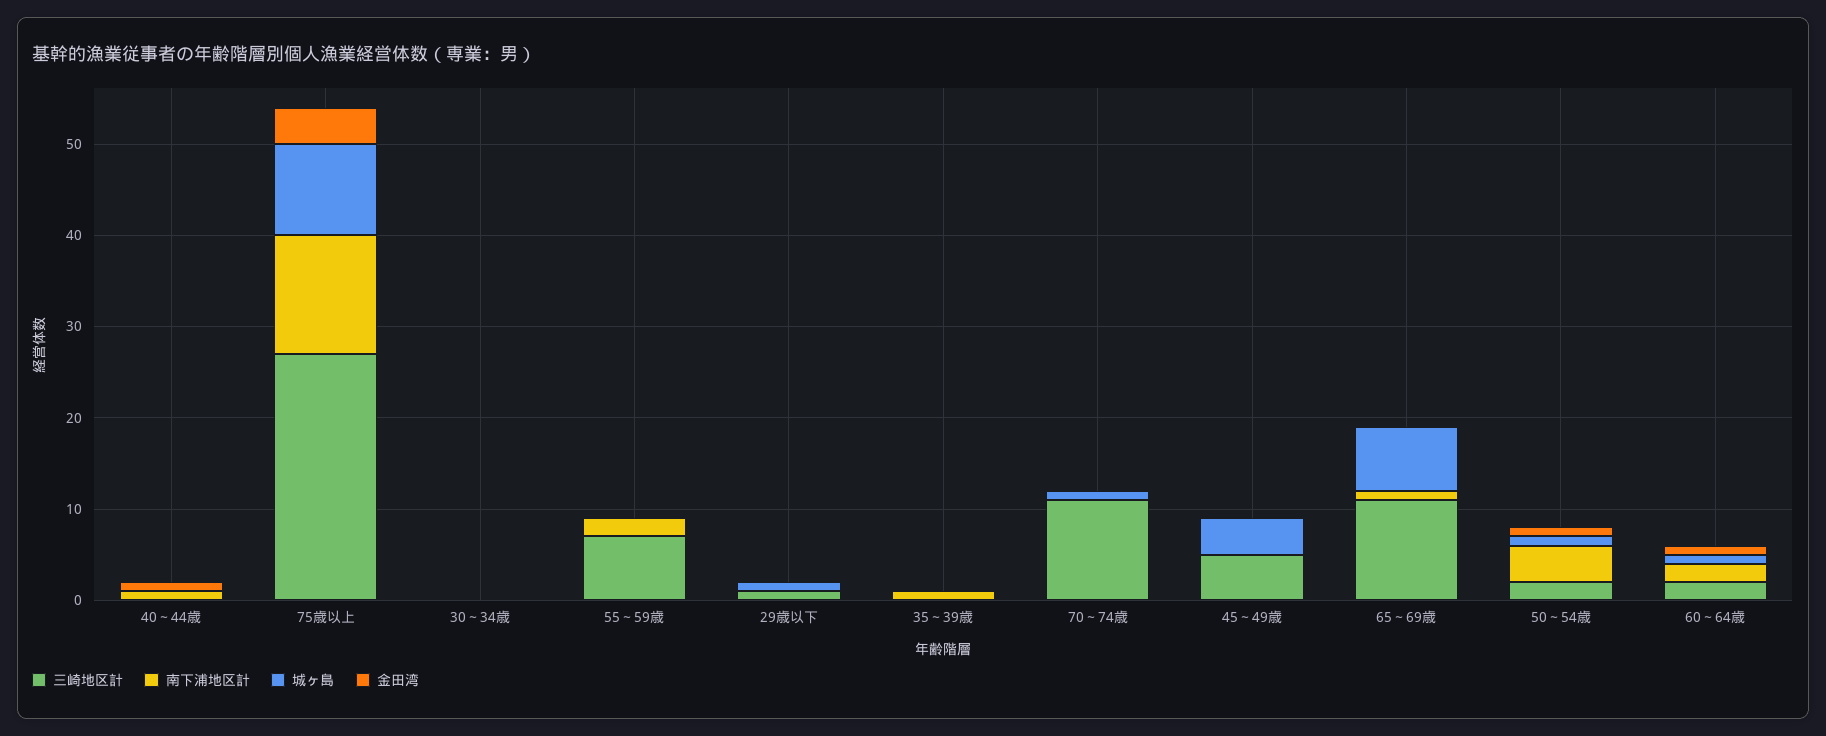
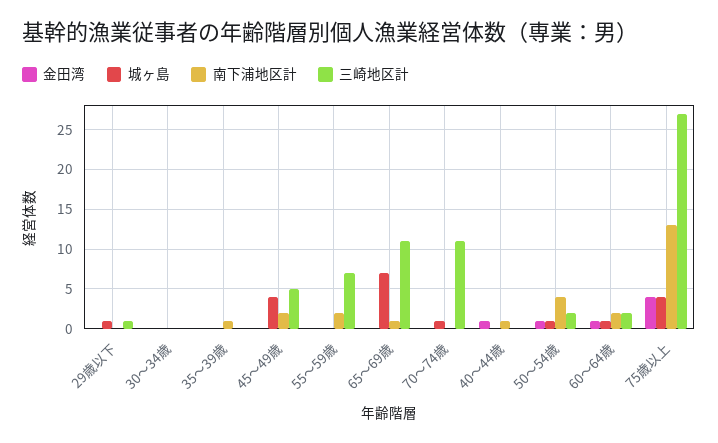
城ヶ島, 75歳以上: 10 -> 4
南下浦地区計, 45～49歳: 0 -> 2

